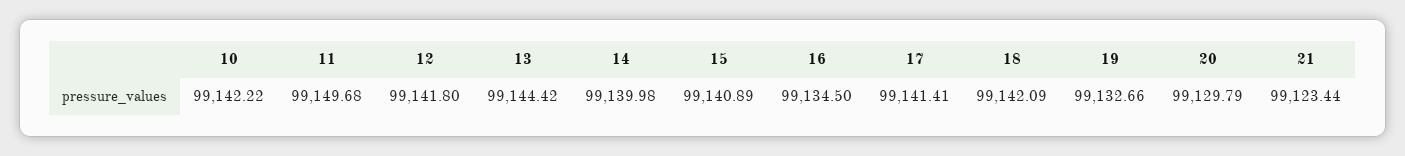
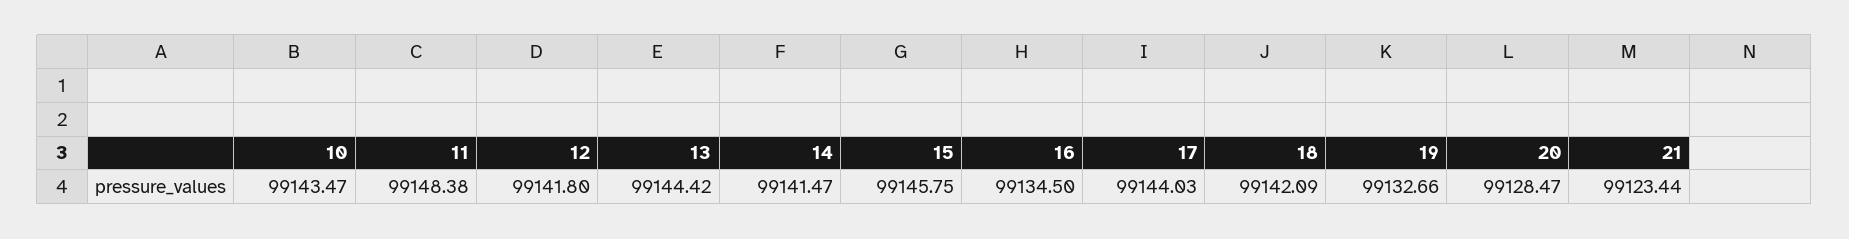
10: 99142.22 -> 99143.47
11: 99149.68 -> 99148.38
14: 99139.98 -> 99141.47
15: 99140.89 -> 99145.75
17: 99141.41 -> 99144.03
20: 99129.79 -> 99128.47

